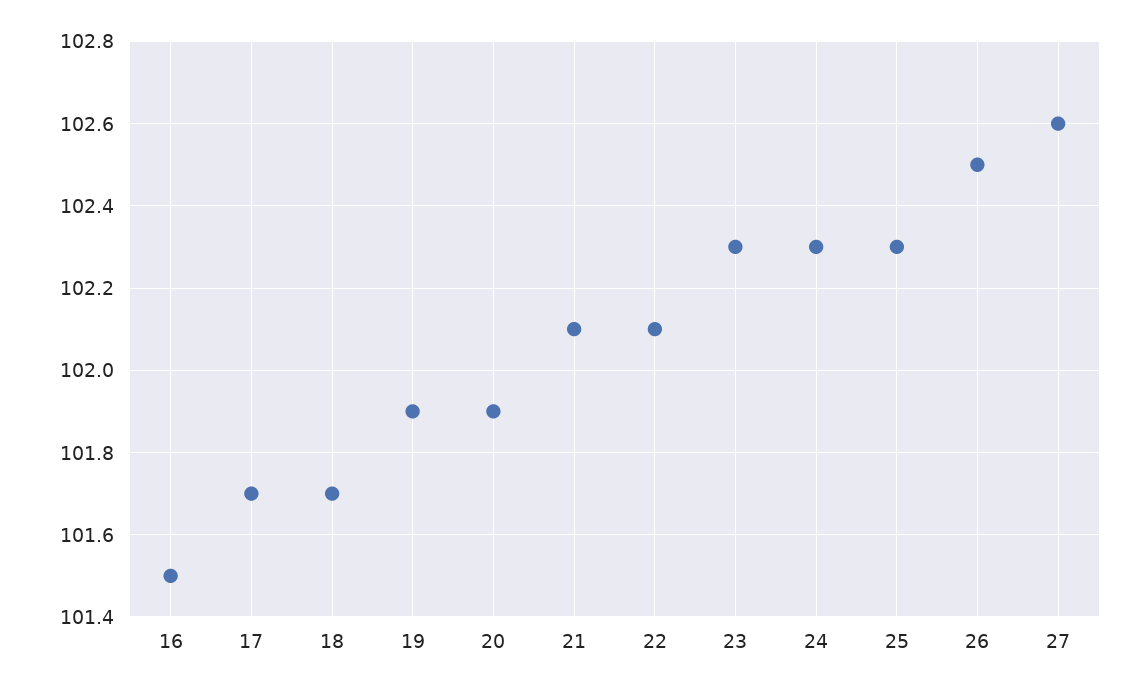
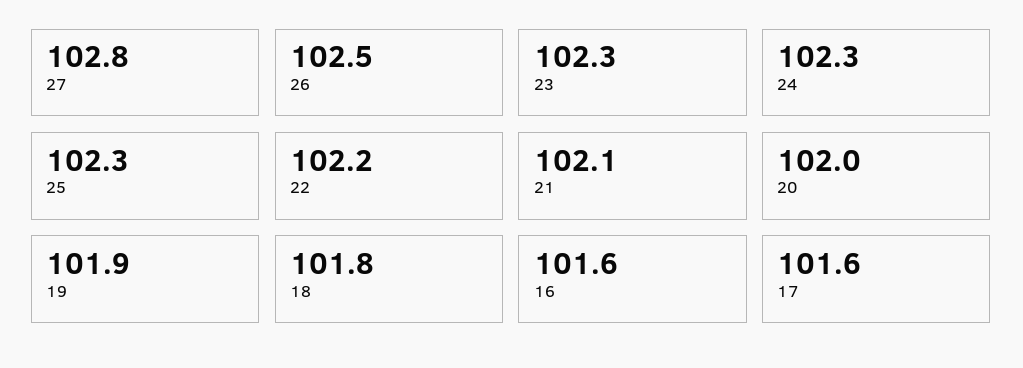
16: 101.5 -> 101.6
17: 101.7 -> 101.6
18: 101.7 -> 101.8
20: 101.9 -> 102
22: 102.1 -> 102.2
27: 102.6 -> 102.8

